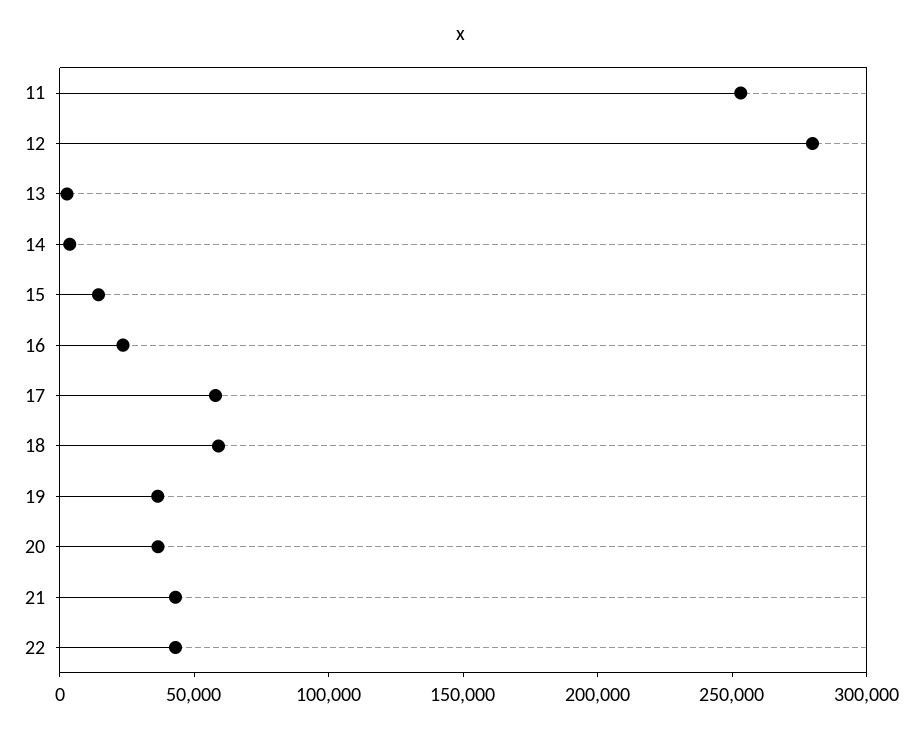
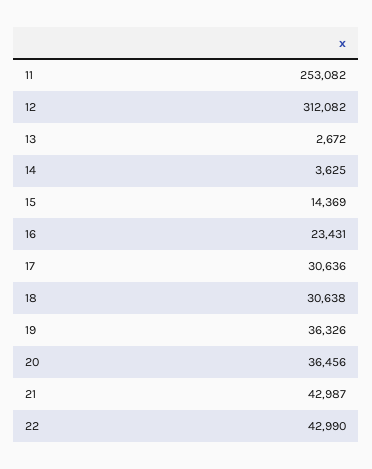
12: 280000 -> 312082
17: 60000 -> 30636
18: 60000 -> 30638

